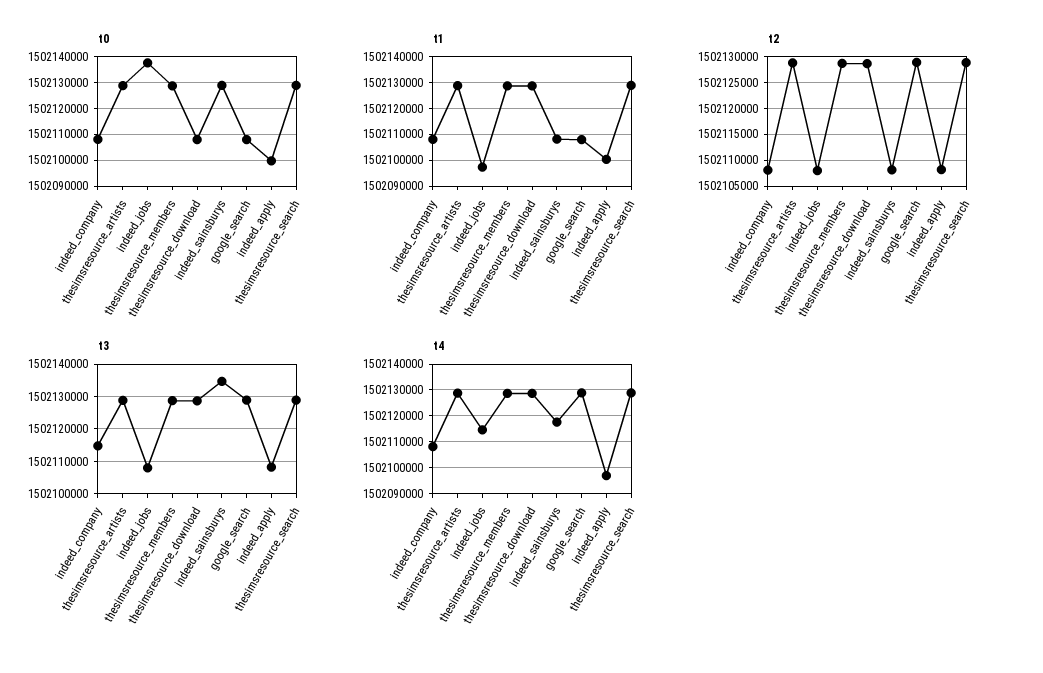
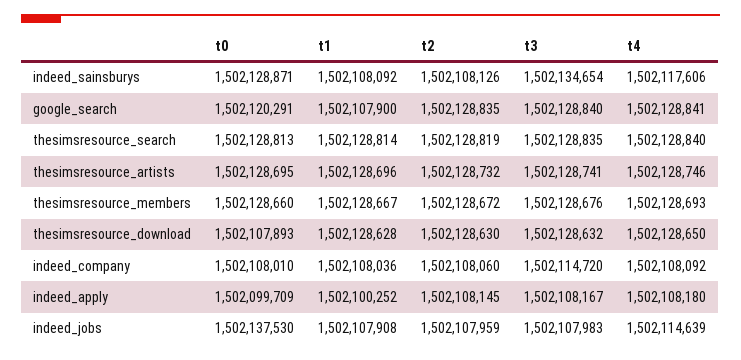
t0, google_search: 1502107500 -> 1502120291
t1, indeed_jobs: 1502097500 -> 1502107908
t4, indeed_apply: 1502097500 -> 1502108180

